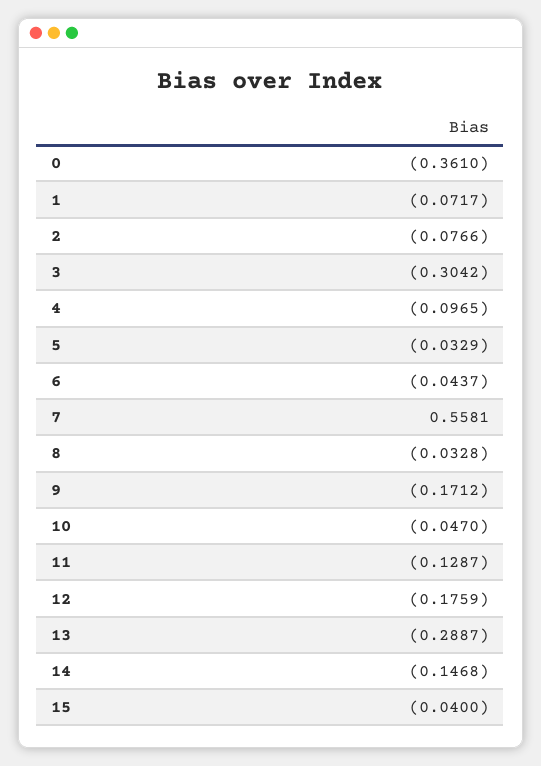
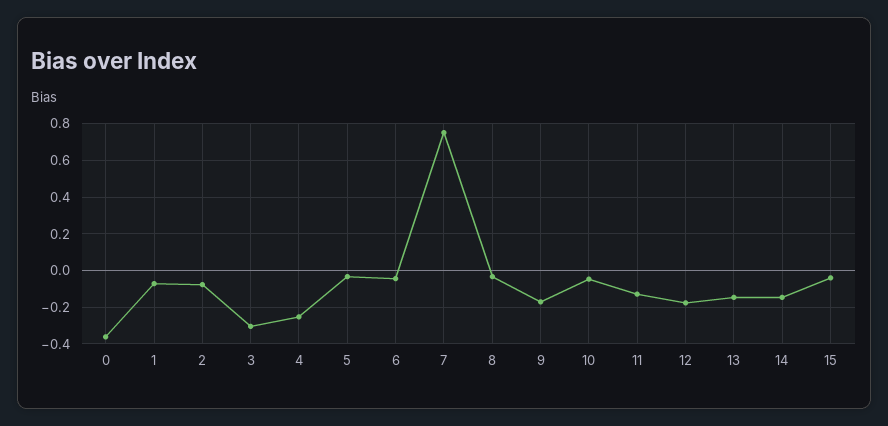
4: -0.0965 -> -0.25
7: 0.5581 -> 0.75
13: -0.2887 -> -0.15

